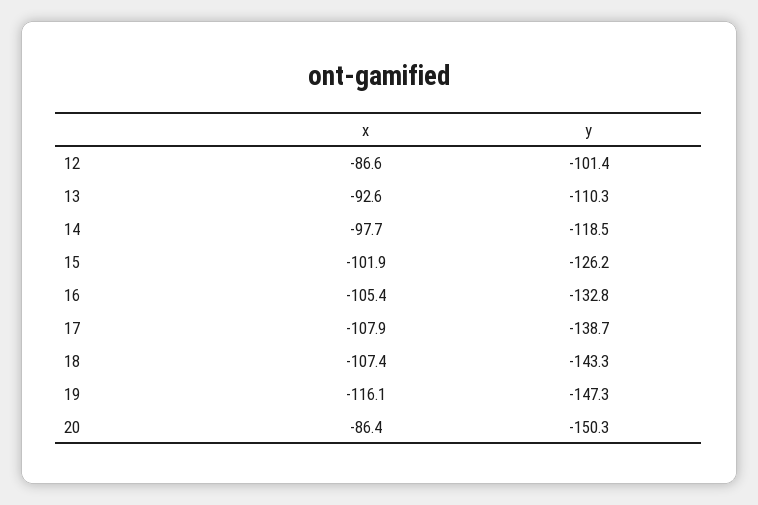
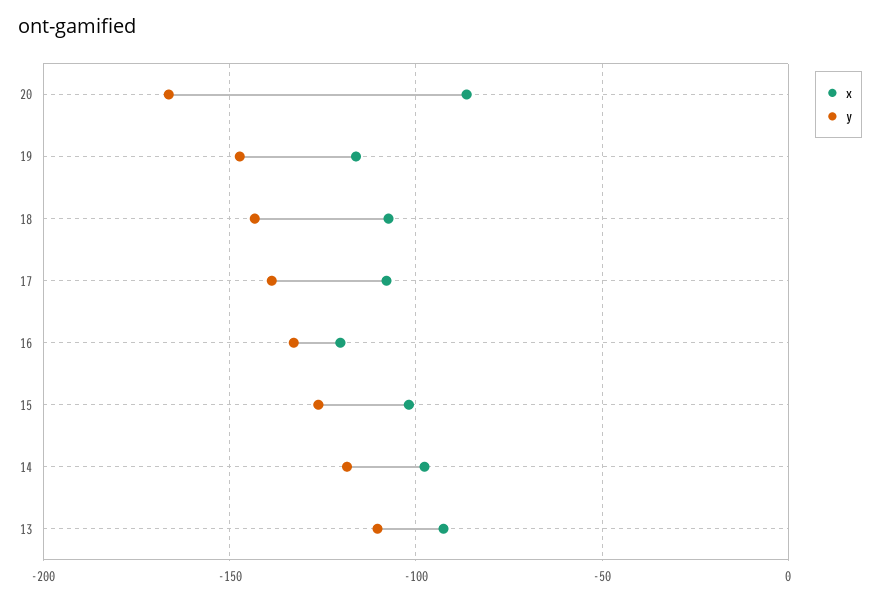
x, 12: -86.6 -> none
y, 12: -101.4 -> none
x, 16: -105.4 -> -120
y, 20: -150.3 -> -165

